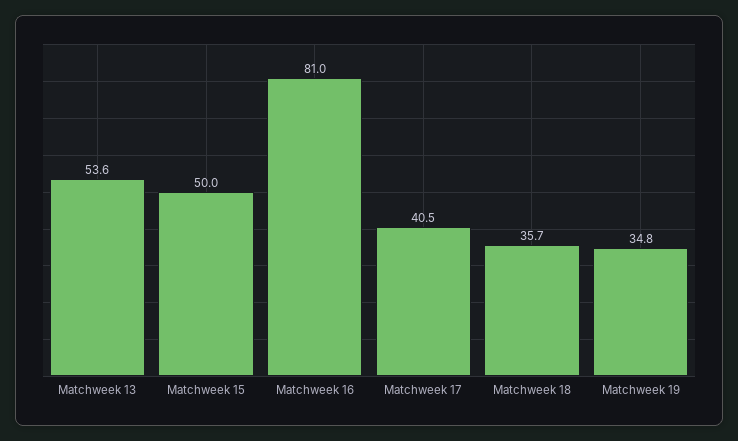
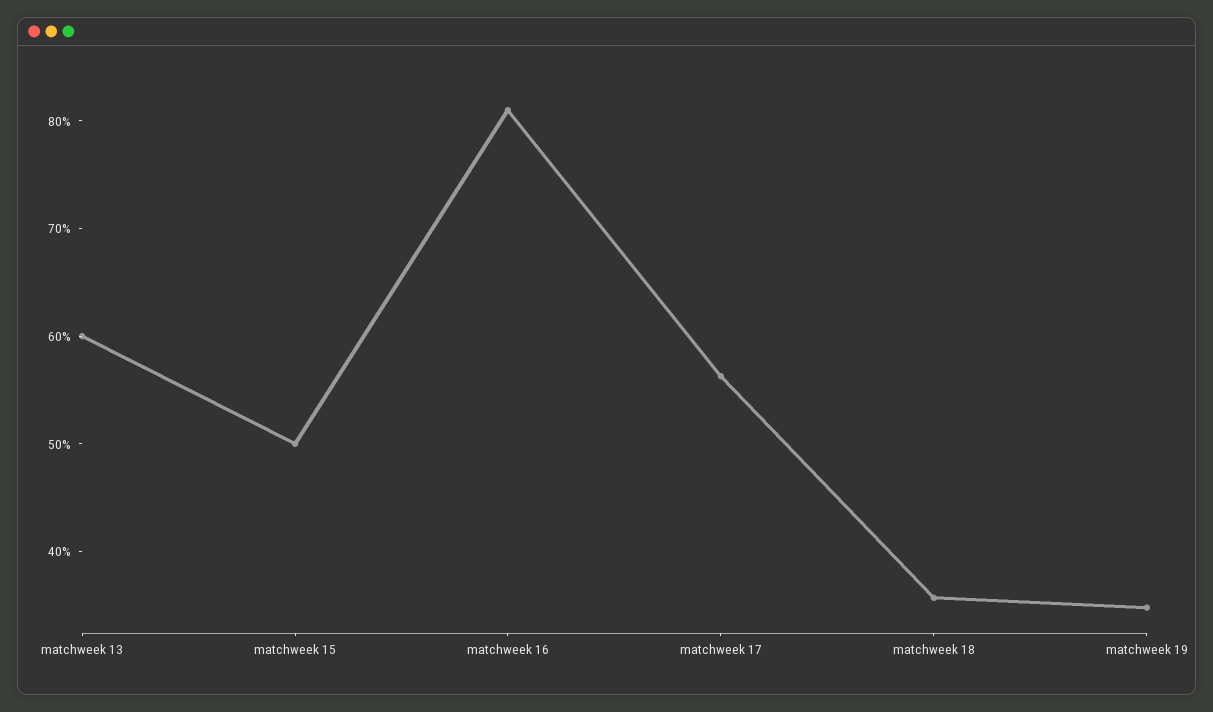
Matchweek 13: 53.6 -> 60
Matchweek 17: 40.5 -> 56

